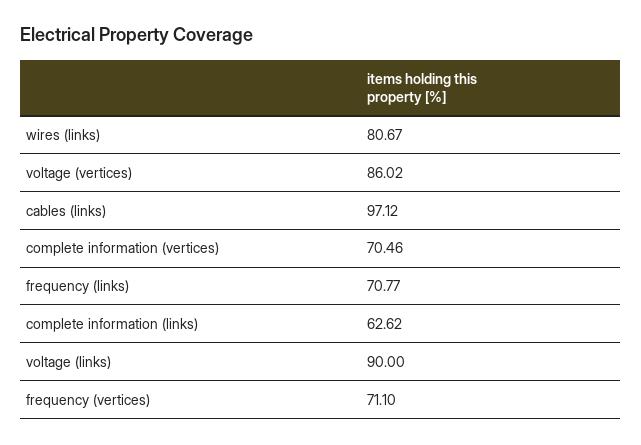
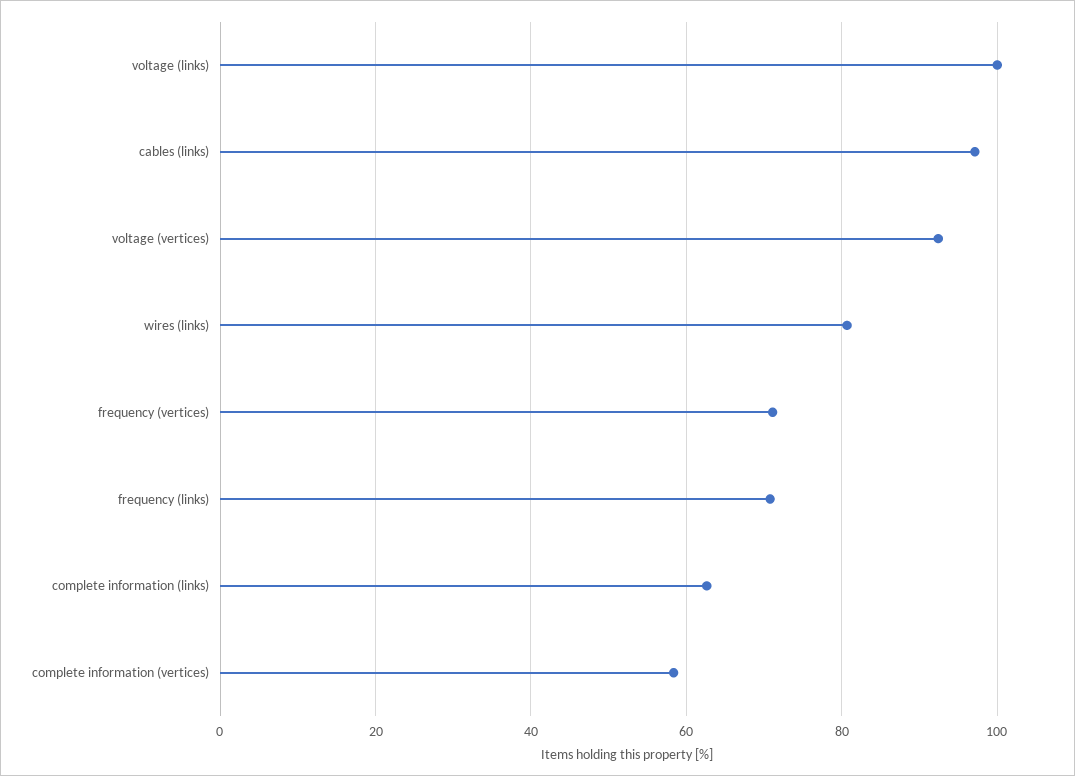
voltage (vertices): 86.02 -> 92
complete information (vertices): 70.46 -> 58
voltage (links): 90 -> 100

